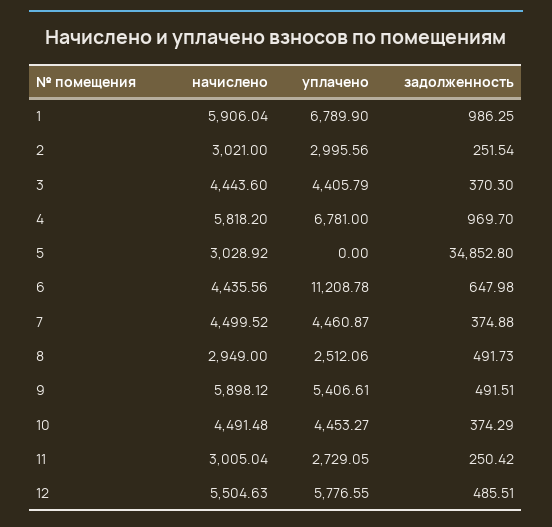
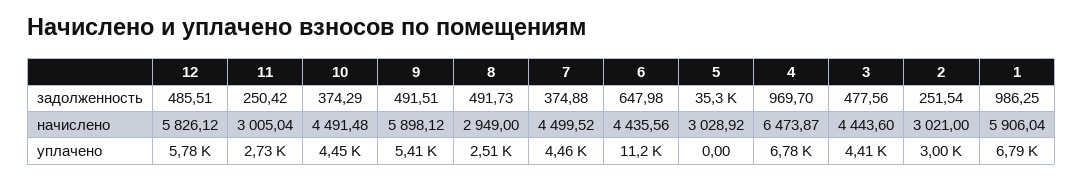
задолженность, 3: 370.3 -> 477.56
начислено, 4: 5818.2 -> 6473.87
задолженность, 5: 34852.8 -> 35300
начислено, 12: 5504.63 -> 5826.12

